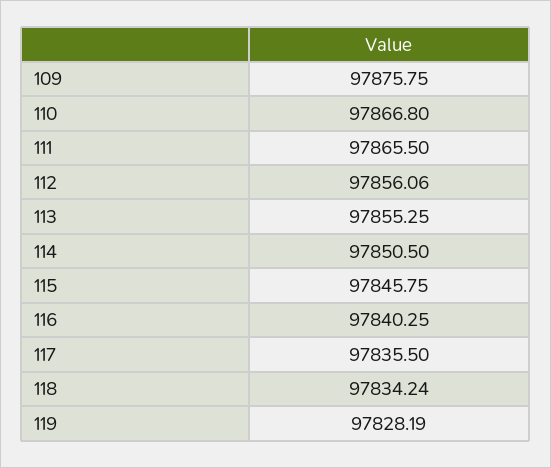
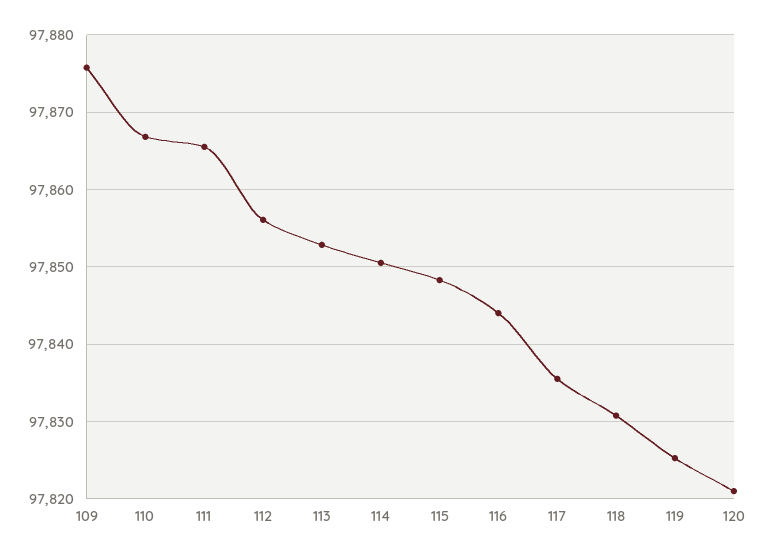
113: 97855.25 -> 97853
115: 97845.75 -> 97848
116: 97840.25 -> 97844
118: 97834.24 -> 97831
119: 97828.19 -> 97825
120: none -> 97821

